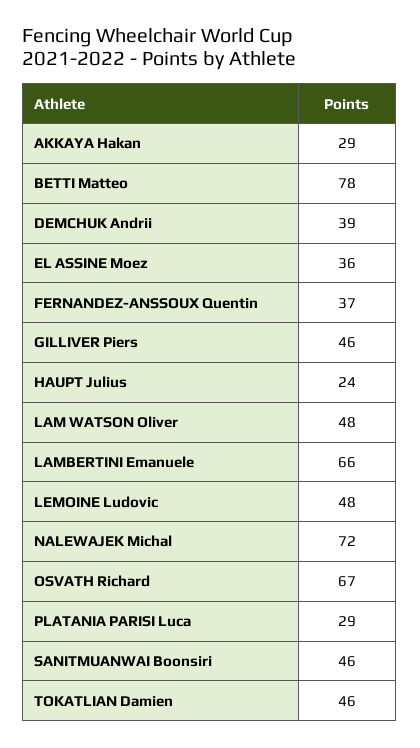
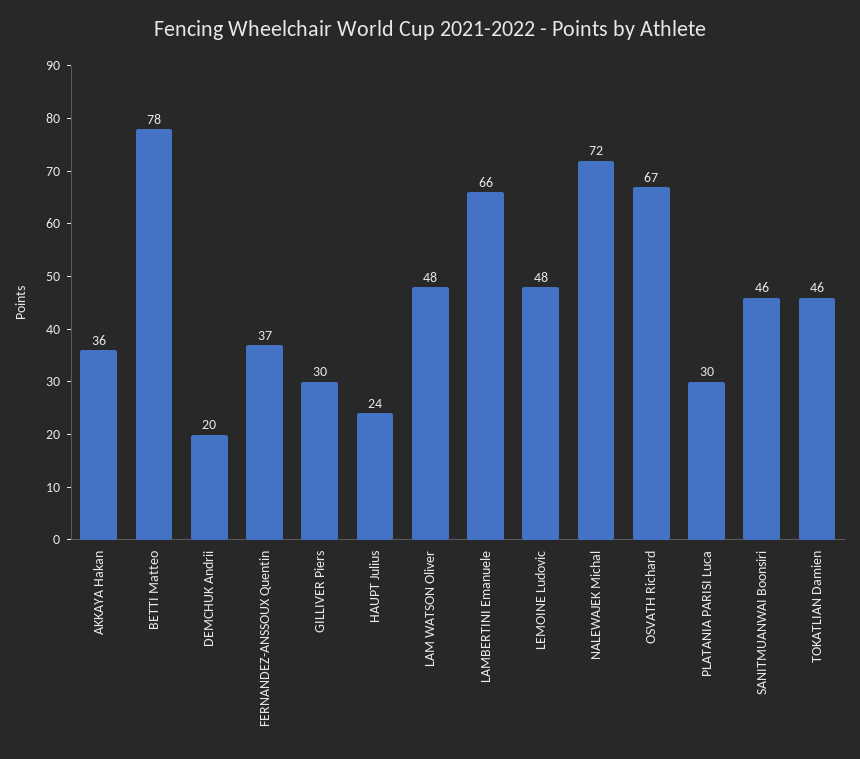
AKKAYA Hakan: 29 -> 36
DEMCHUK Andrii: 39 -> 20
EL ASSINE Moez: 36 -> none
GILLIVER Piers: 46 -> 30
PLATANIA PARISI Luca: 29 -> 30

